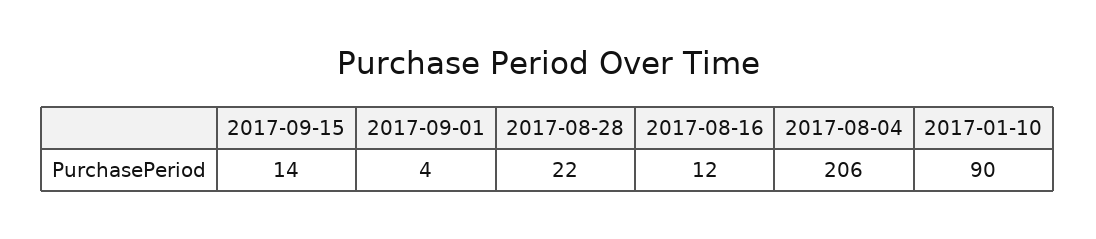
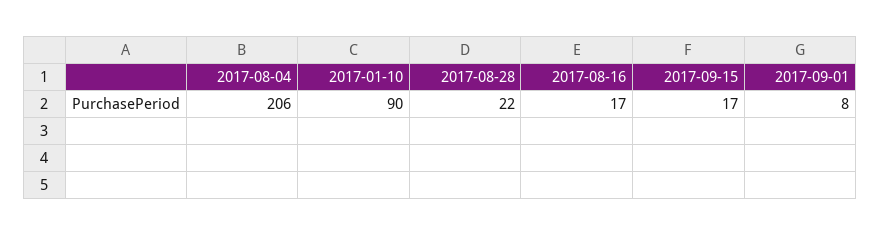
2017-09-15: 14 -> 17
2017-09-01: 4 -> 8
2017-08-16: 12 -> 17

